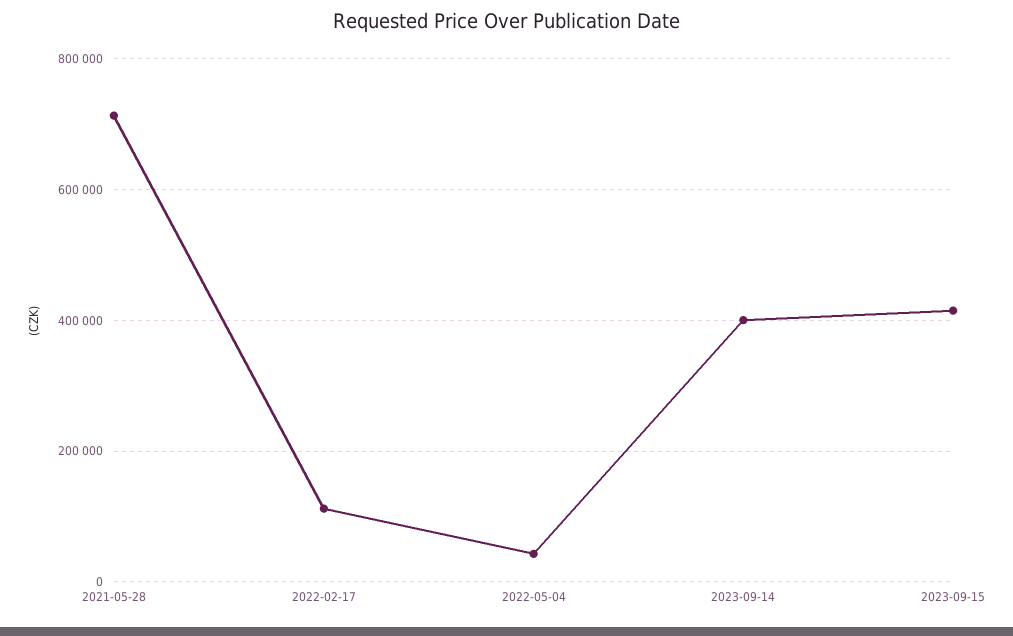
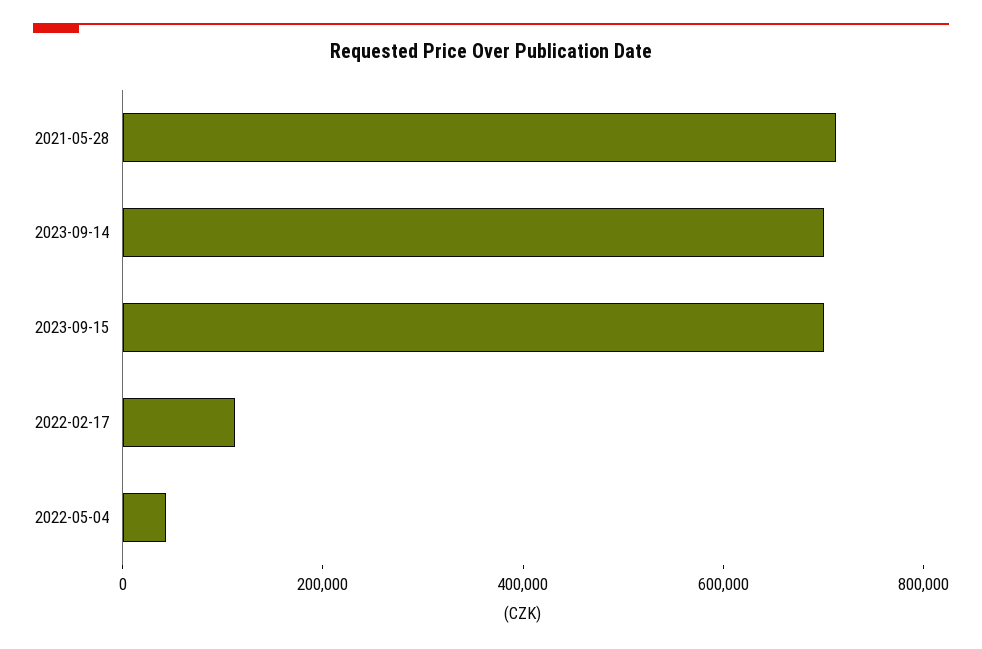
2023-09-14: 400000 -> 700000
2023-09-15: 420000 -> 700000

